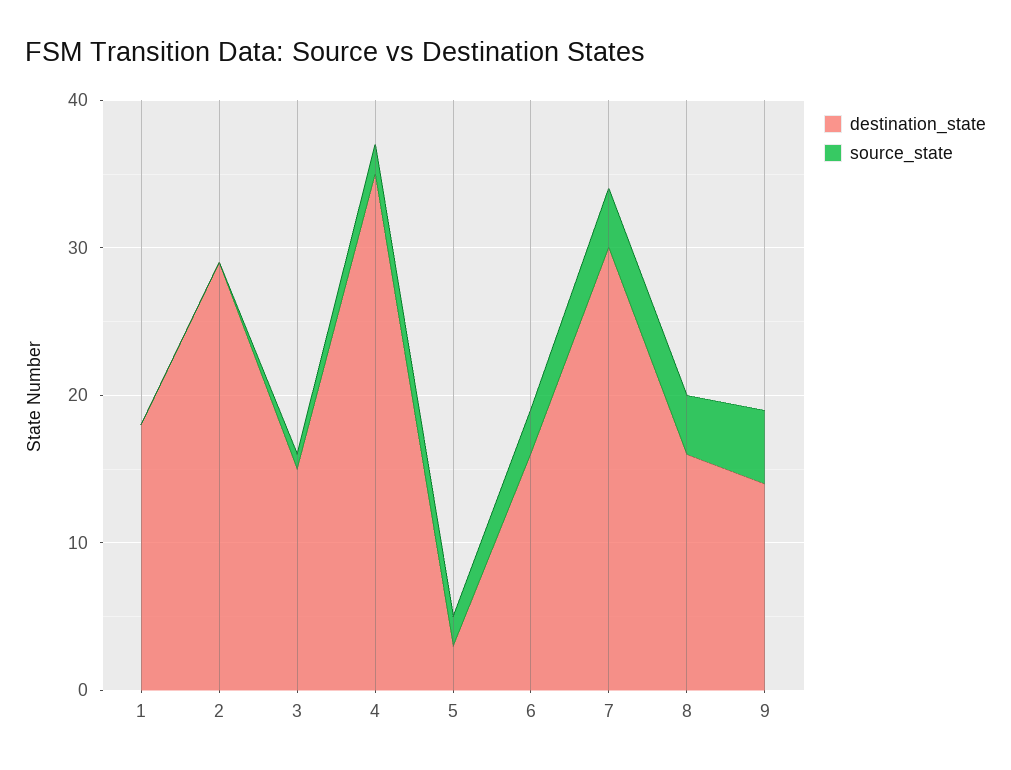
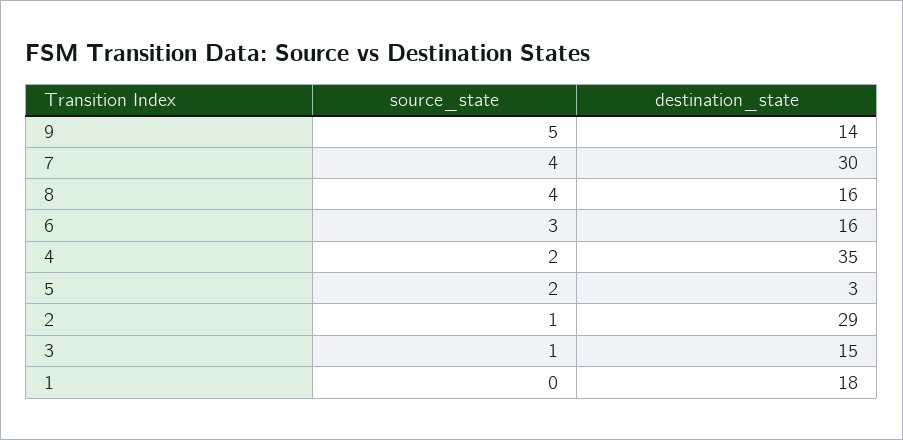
source_state, 2: 0 -> 1

